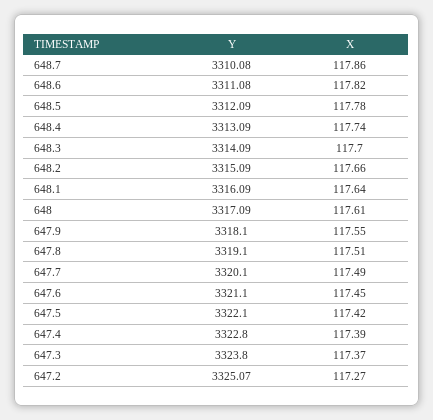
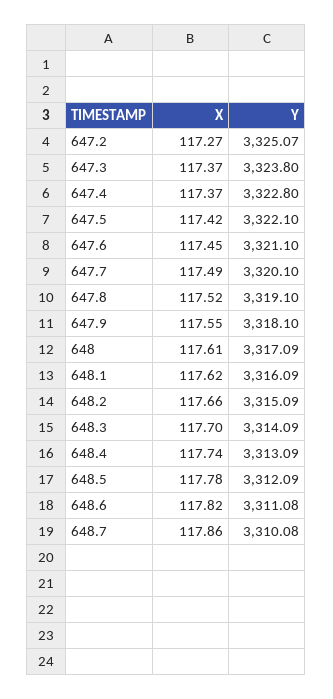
X, 648.1: 117.64 -> 117.62
X, 647.8: 117.51 -> 117.52
X, 647.4: 117.39 -> 117.37

